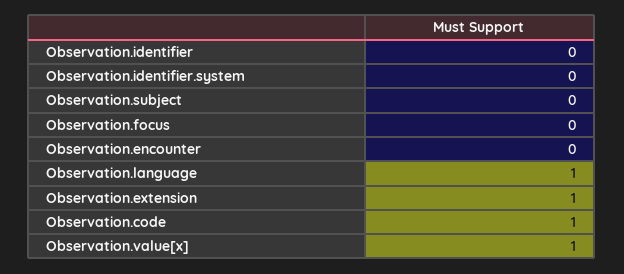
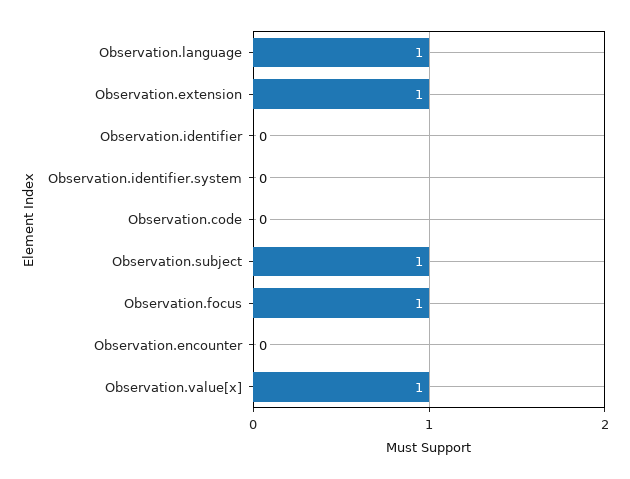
Observation.subject: 0 -> 1
Observation.focus: 0 -> 1
Observation.code: 1 -> 0

